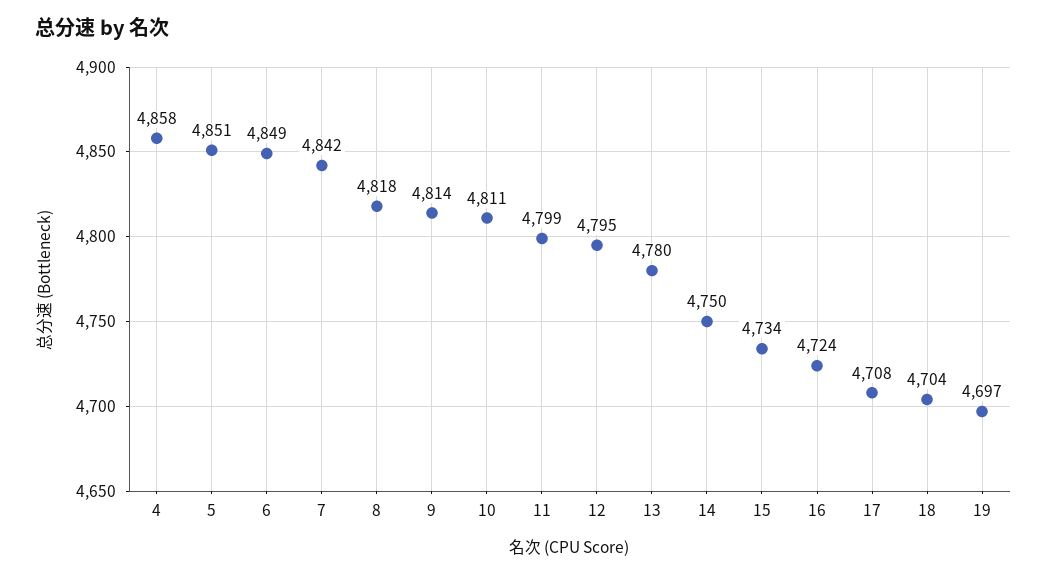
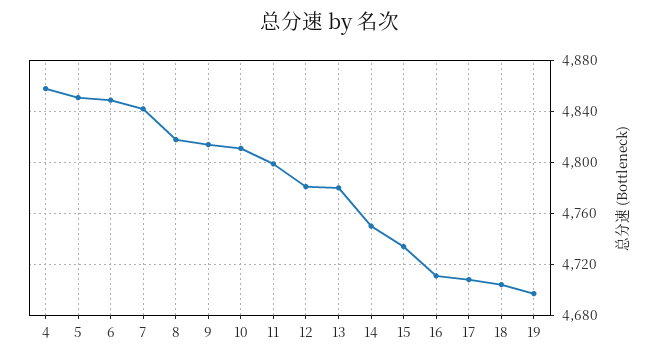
12: 4795 -> 4780
16: 4724 -> 4710

